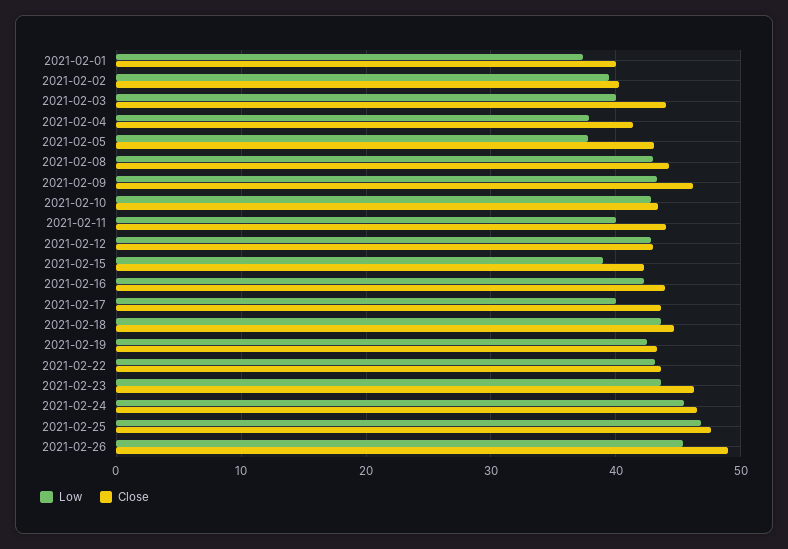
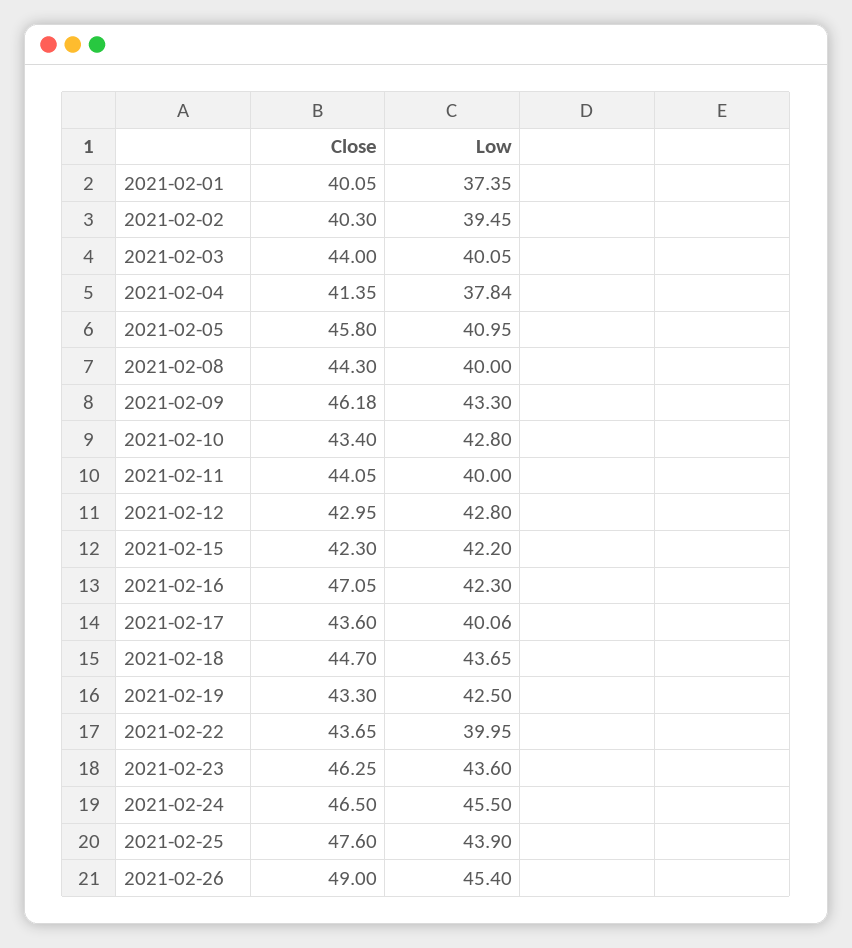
Low, 2021-02-05: 38 -> 40.95
Close, 2021-02-05: 43 -> 45.8
Low, 2021-02-08: 43 -> 40
Low, 2021-02-15: 39 -> 42.2
Close, 2021-02-16: 44 -> 47.05
Low, 2021-02-22: 43 -> 39.95
Low, 2021-02-25: 47 -> 43.9

